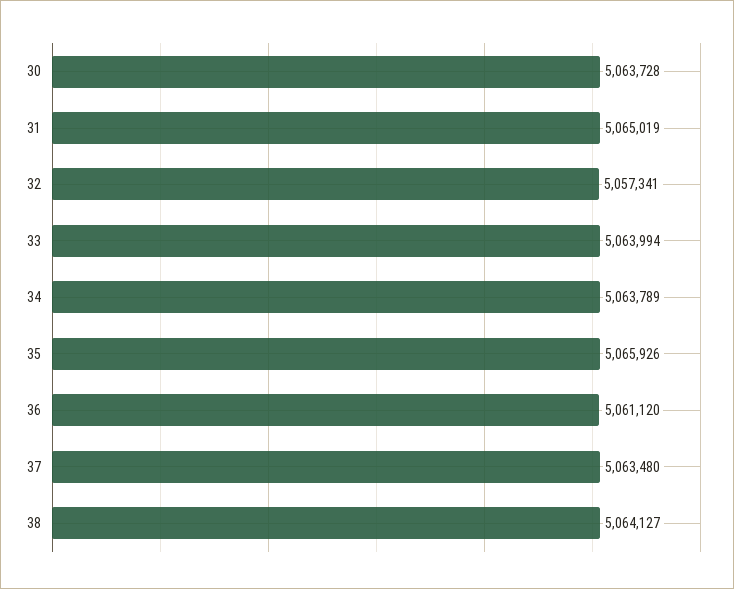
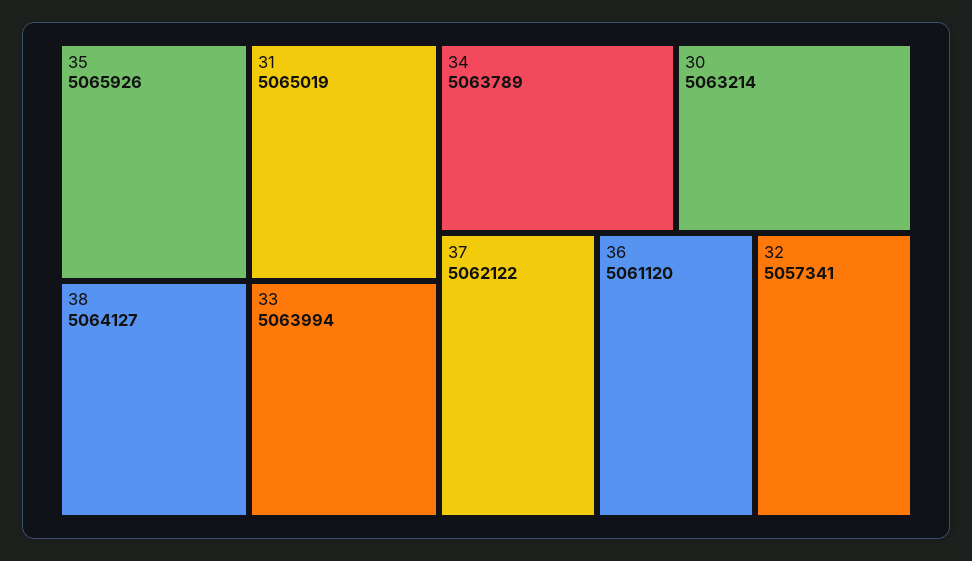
30: 5063728 -> 5063214
37: 5063480 -> 5062122

